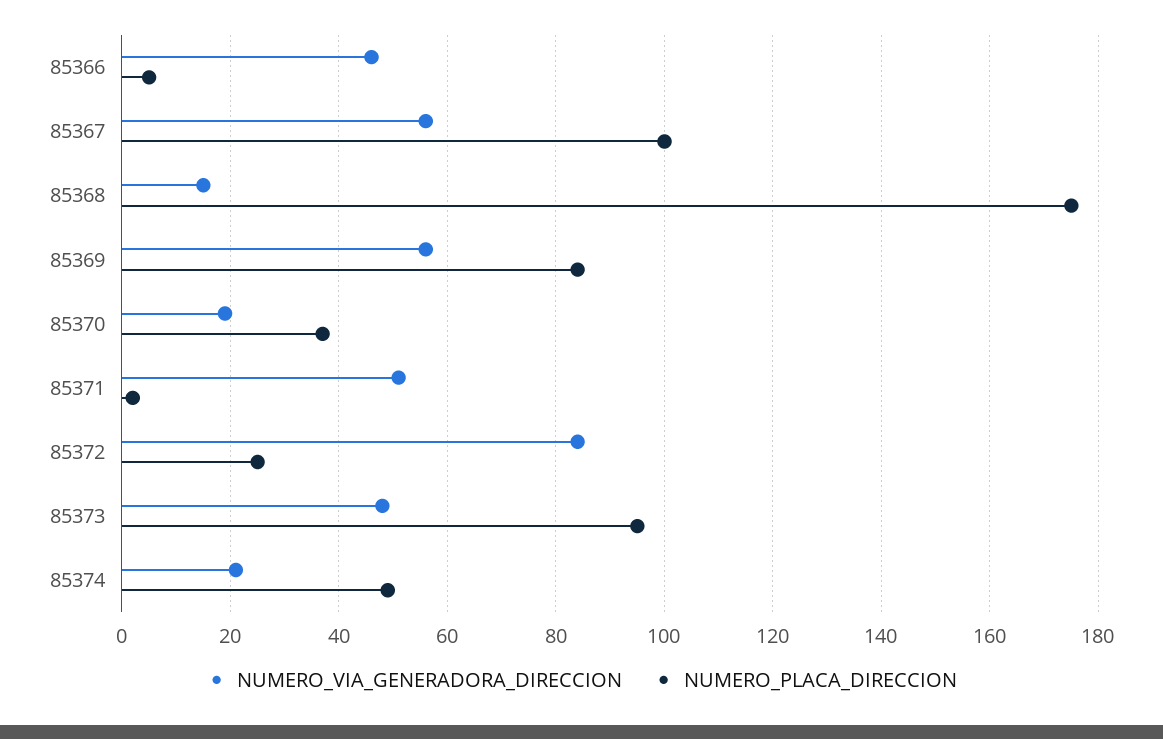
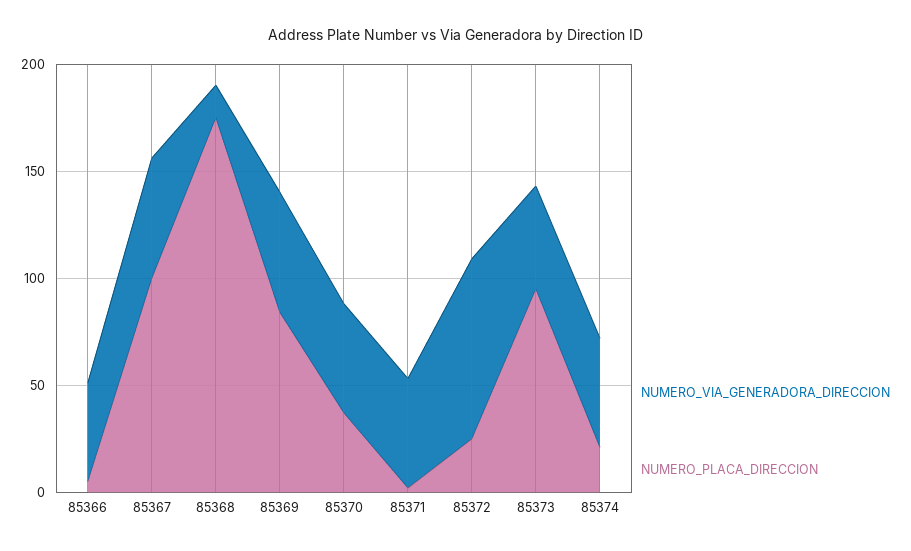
NUMERO_VIA_GENERADORA_DIRECCION, 85370: 20 -> 50
NUMERO_VIA_GENERADORA_DIRECCION, 85374: 20 -> 50
NUMERO_PLACA_DIRECCION, 85374: 50 -> 20

